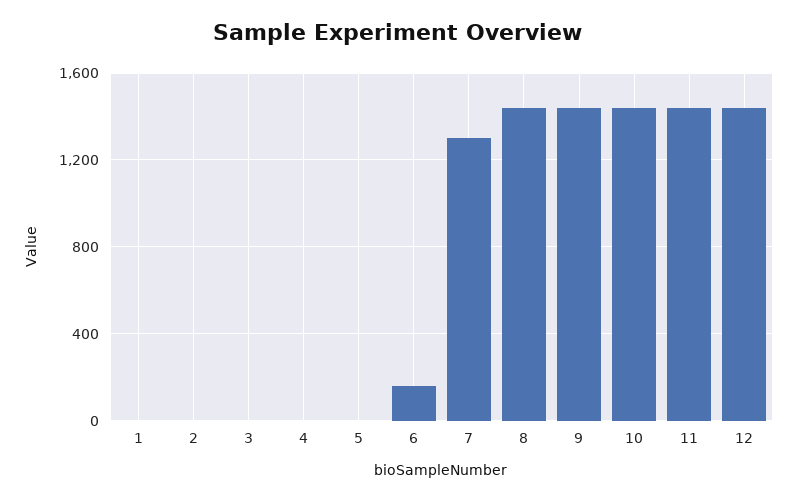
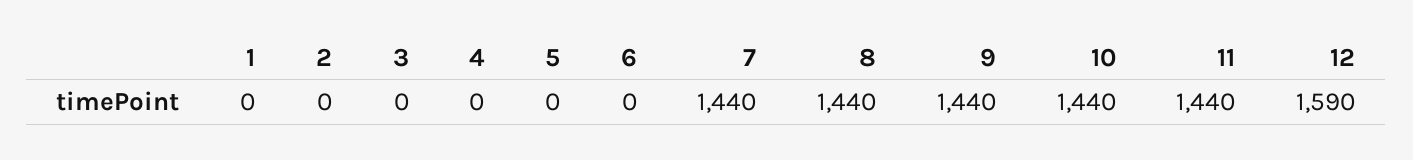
6: 150 -> 0
7: 1300 -> 1440
12: 1450 -> 1590

